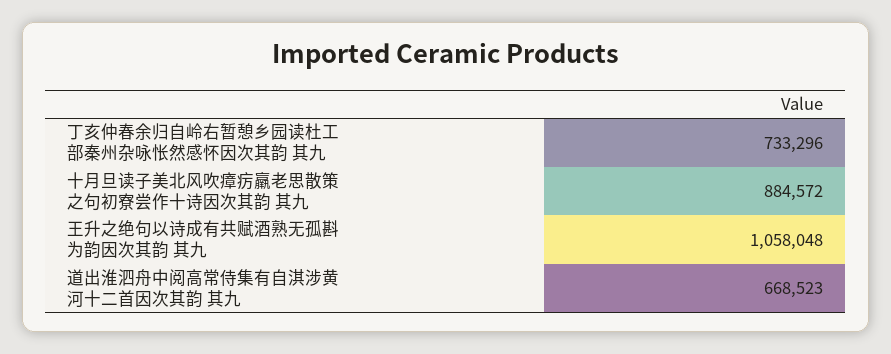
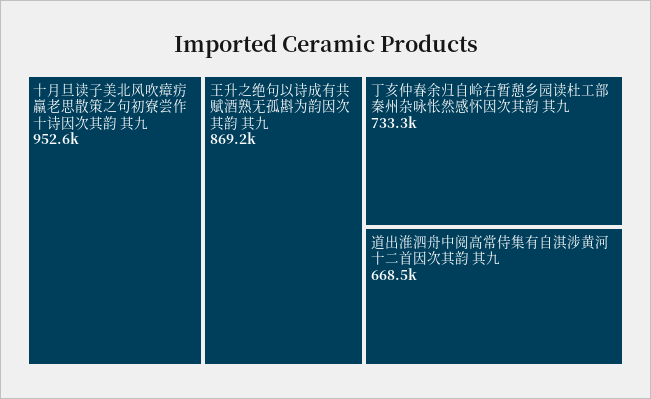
十月旦读子美北风吹瘴疠羸老思散策之句初寮尝作十诗因次其韵 其九: 884572 -> 952600
王升之绝句以诗成有共赋酒熟无孤斟为韵因次其韵 其九: 1058048 -> 869200

